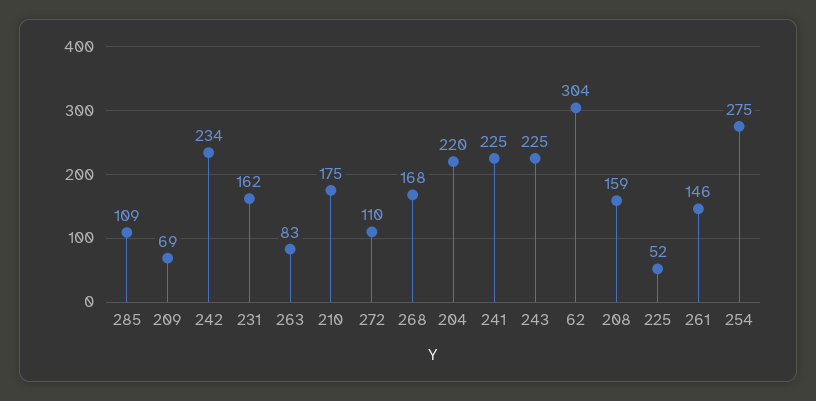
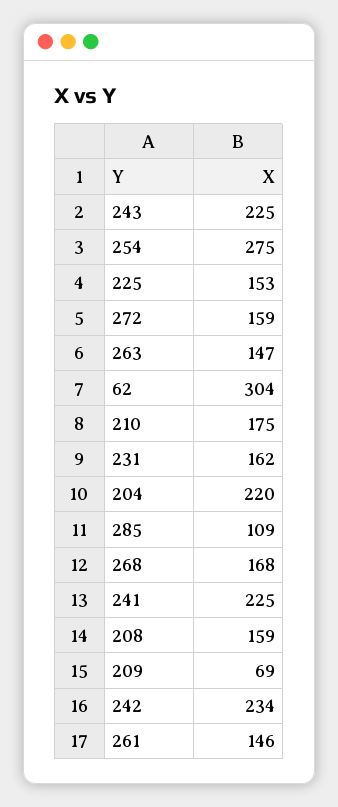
263: 83 -> 147
272: 110 -> 159
225: 52 -> 153

